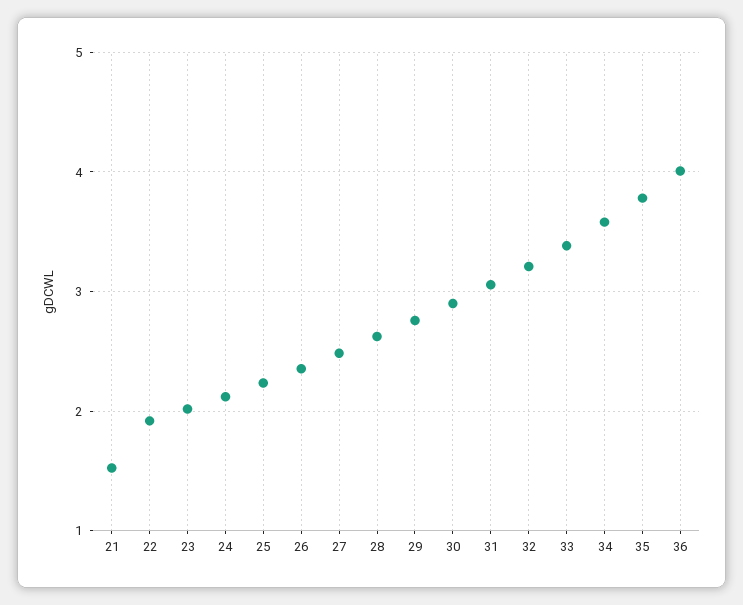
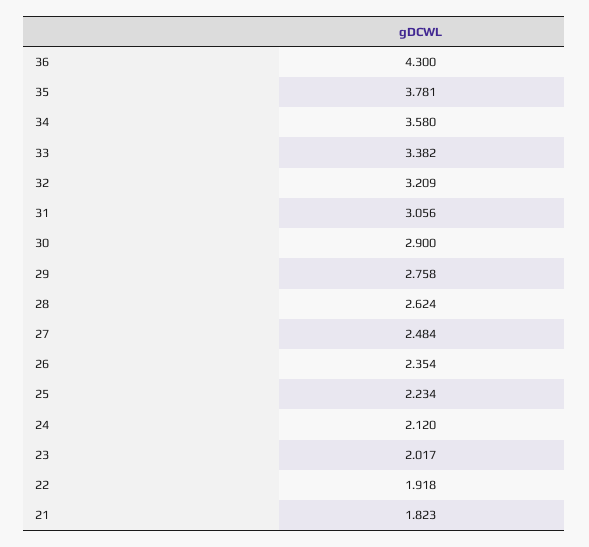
21: 1.5 -> 1.823
36: 4 -> 4.3

